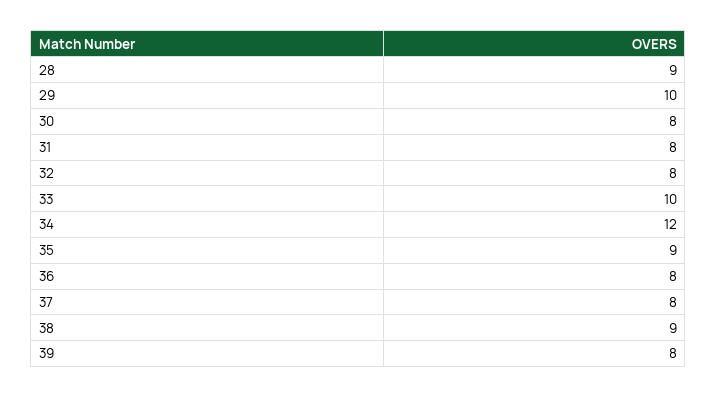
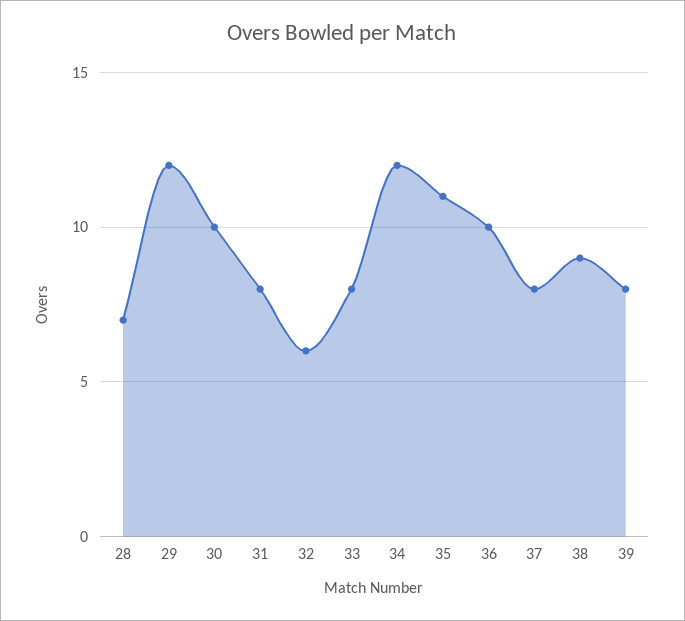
28: 9 -> 7
29: 10 -> 12
30: 8 -> 10
32: 8 -> 6
33: 10 -> 8
35: 9 -> 11
36: 8 -> 10

